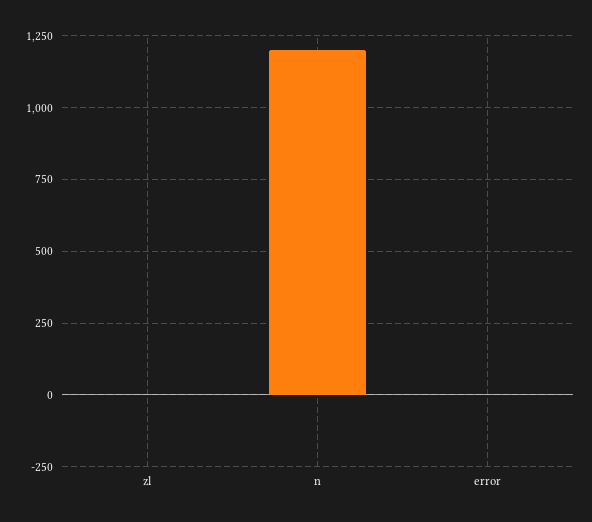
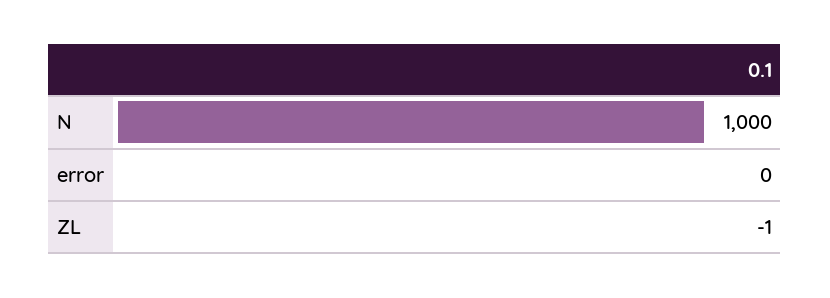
n: 1200 -> 1000

